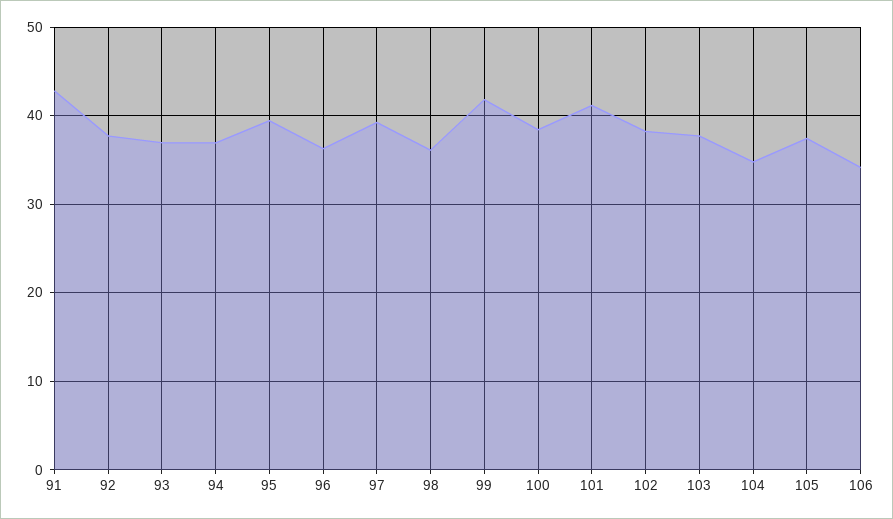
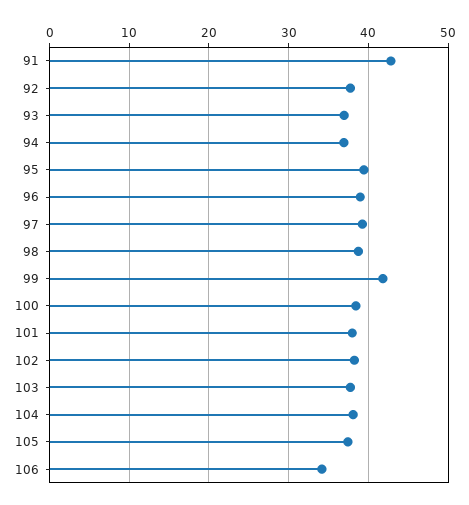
96: 36 -> 39
98: 36 -> 39
101: 41 -> 38
104: 35 -> 38

